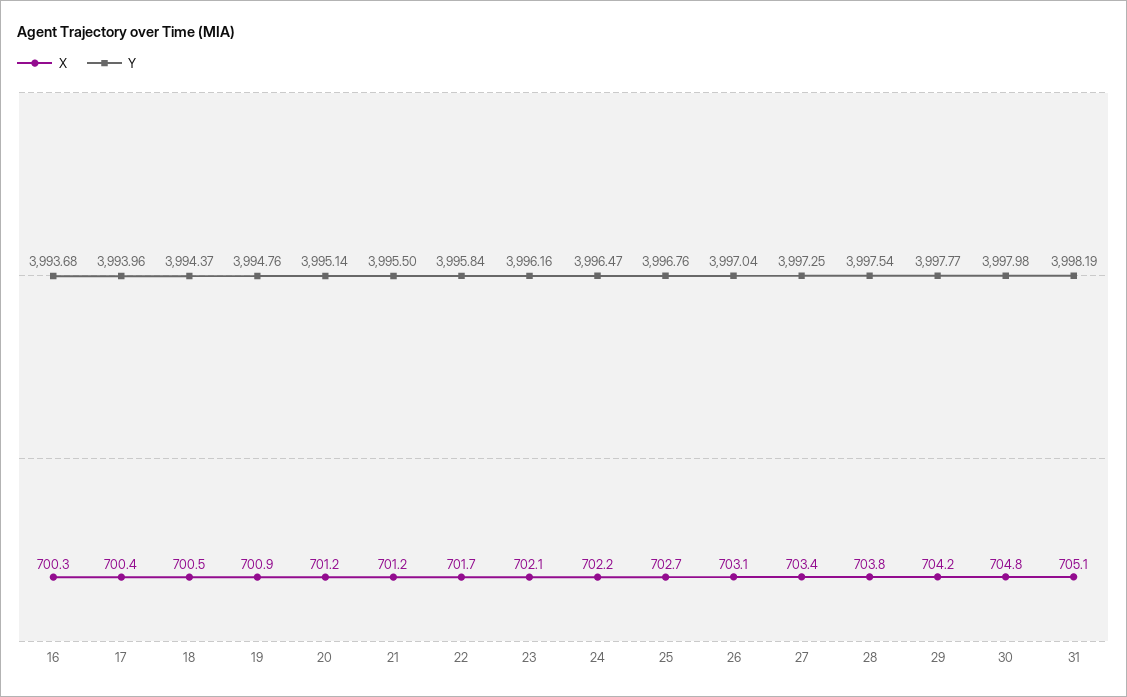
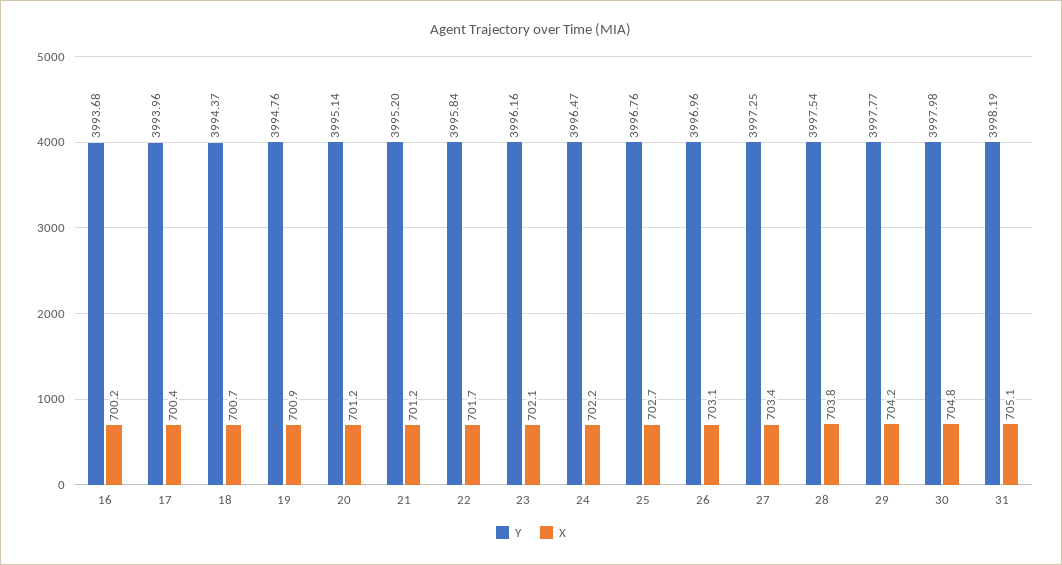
X, 16: 700.3 -> 700.2
X, 18: 700.5 -> 700.7
Y, 21: 3995.5 -> 3995.2
Y, 26: 3997.04 -> 3996.96

